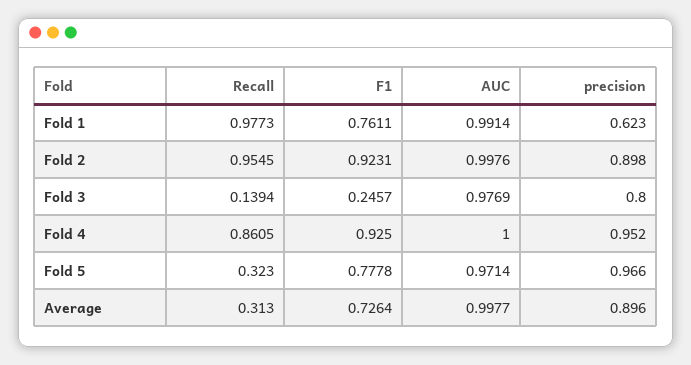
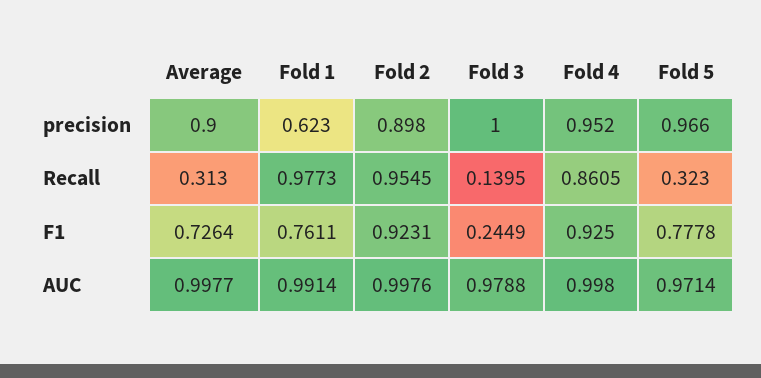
Recall, Fold 3: 0.1394 -> 0.1395
F1, Fold 3: 0.2457 -> 0.2449
AUC, Fold 3: 0.9769 -> 0.9788
precision, Fold 3: 0.8 -> 1
AUC, Fold 4: 1 -> 0.998
precision, Average: 0.896 -> 0.9

